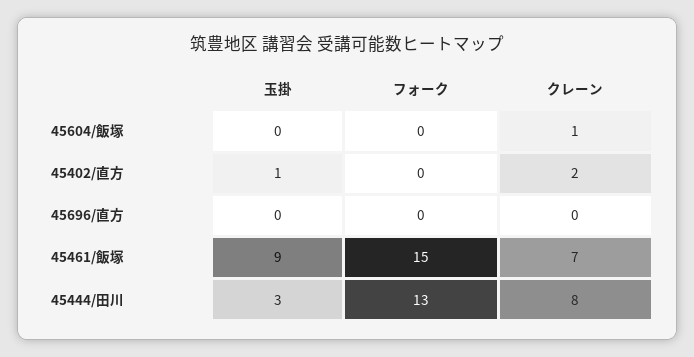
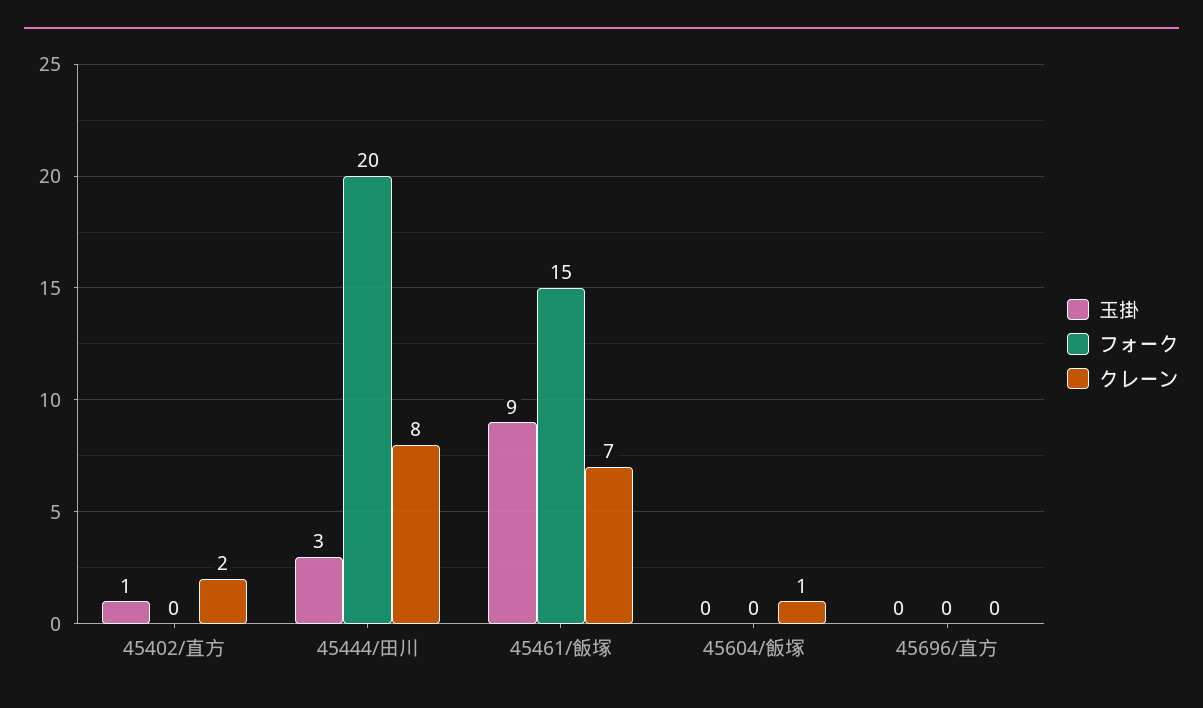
フォーク, 45444/田川: 13 -> 20

